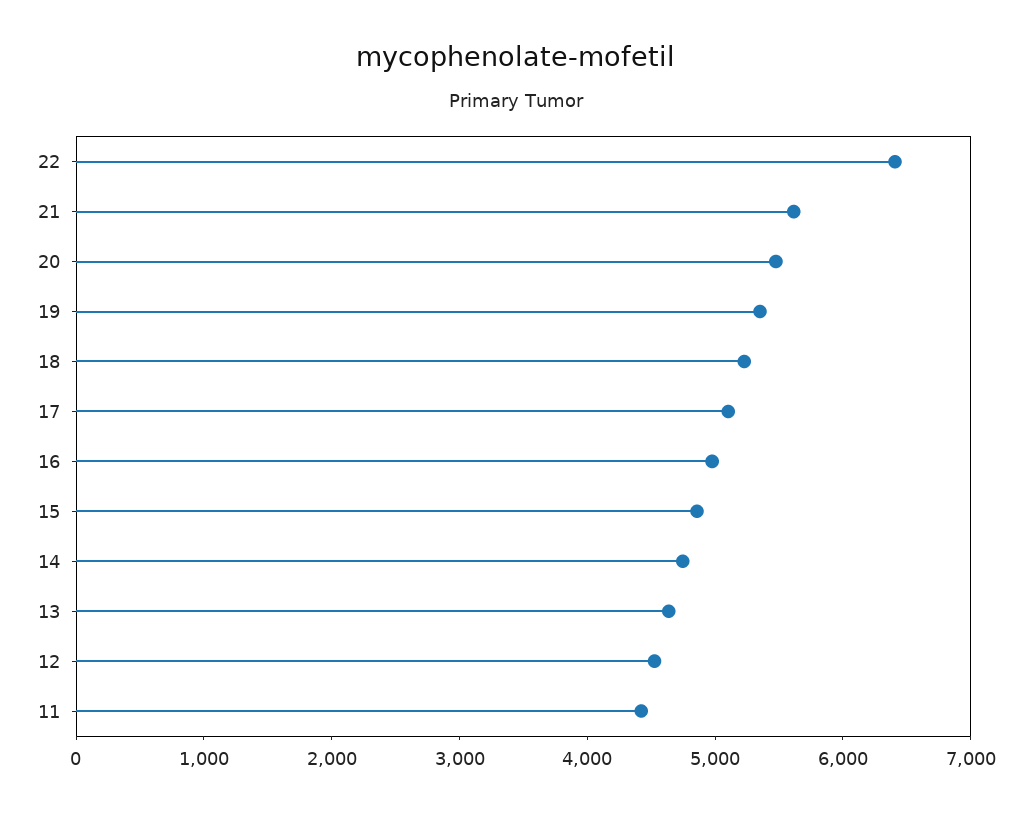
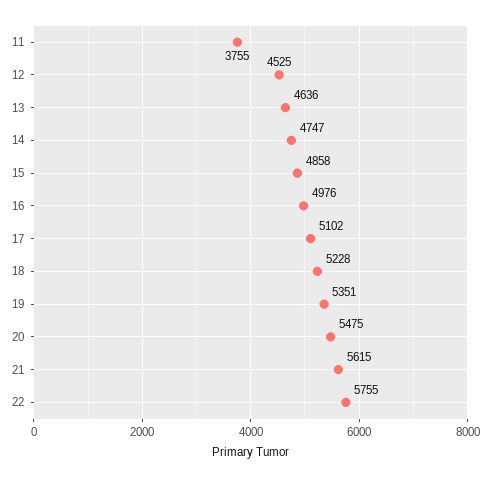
22: 6400 -> 5755
11: 4400 -> 3755

